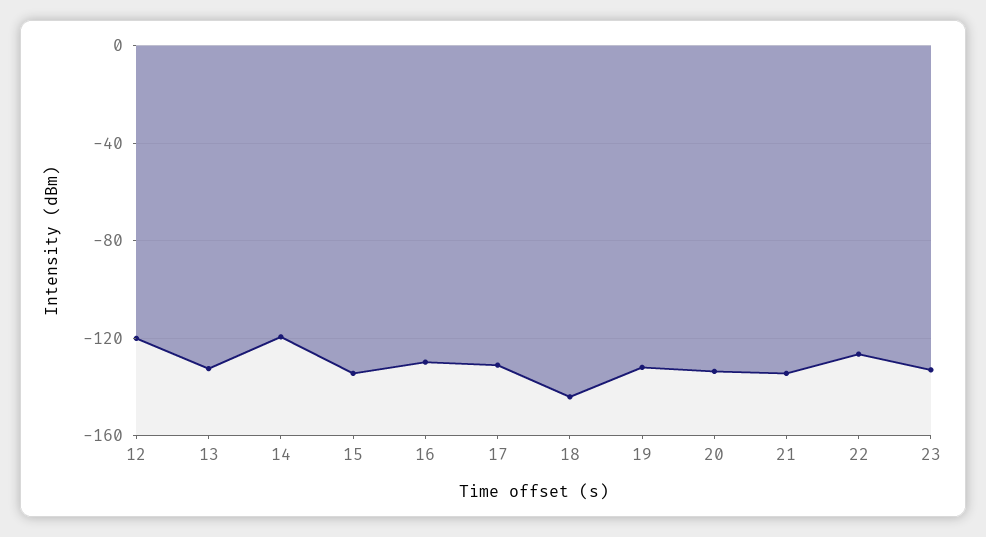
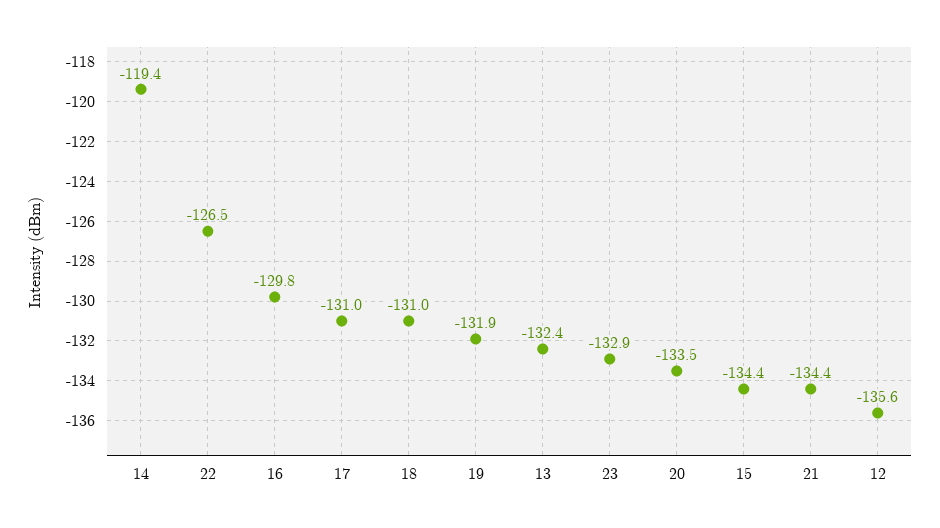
12: -120 -> -135.6
18: -145 -> -131

